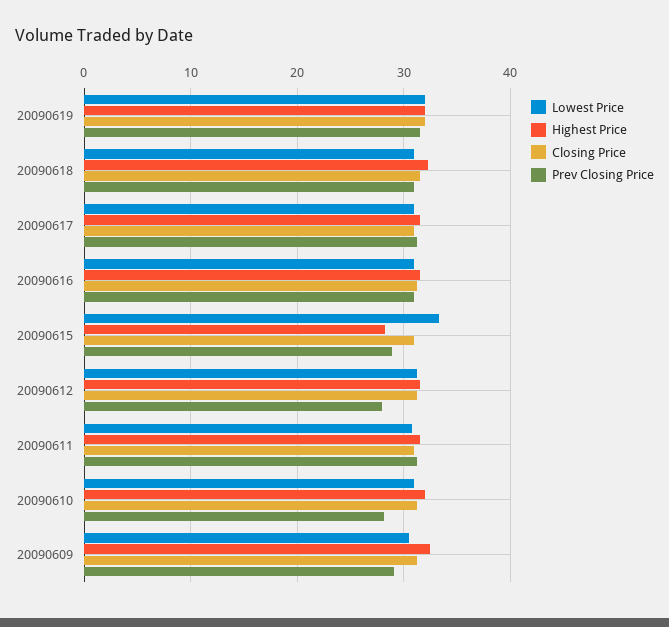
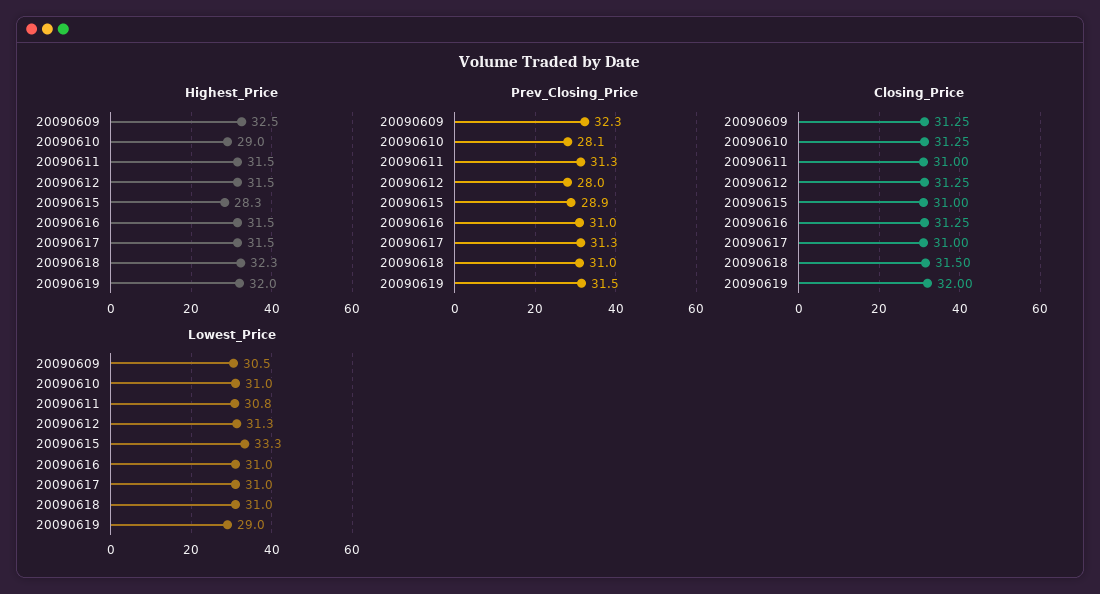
Lowest Price, 20090619: 32 -> 29
Highest Price, 20090610: 32 -> 29
Prev Closing Price, 20090609: 29 -> 32.3

